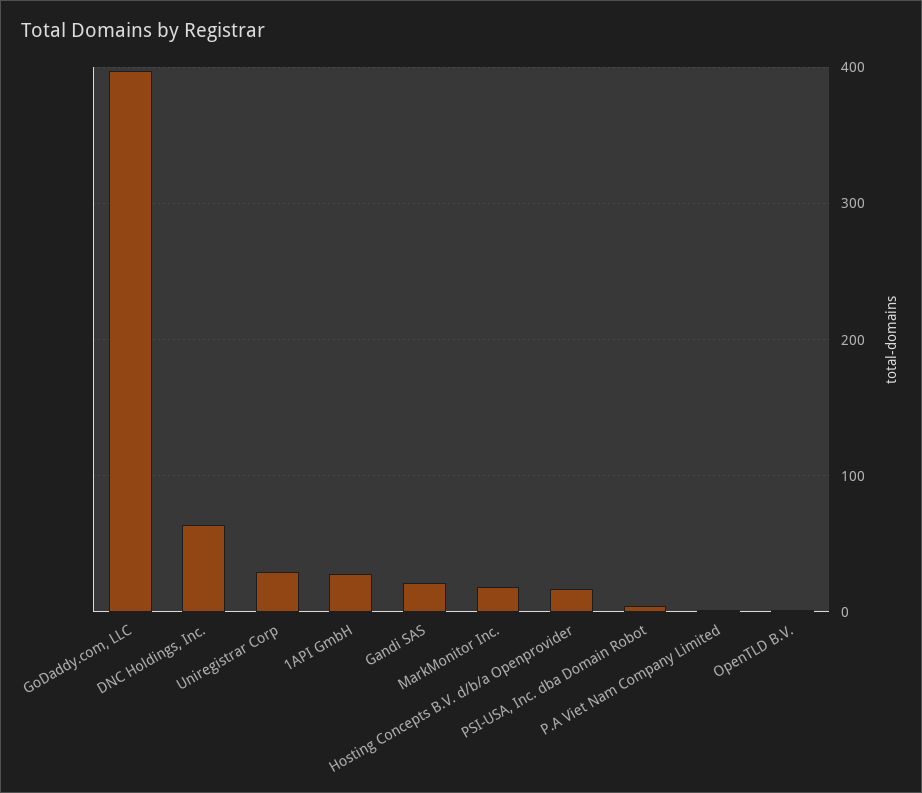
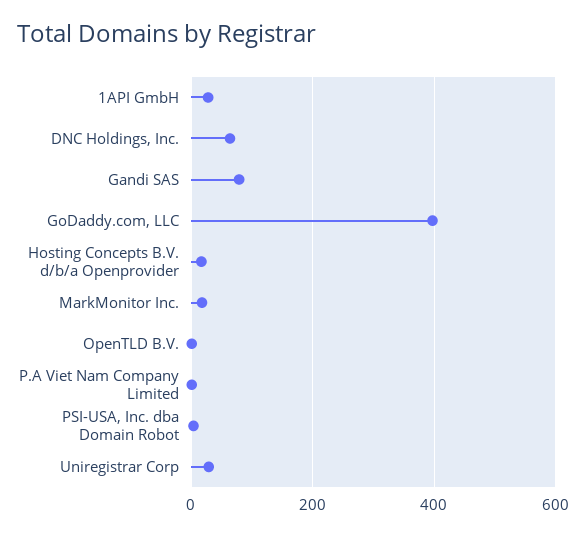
Gandi SAS: 20 -> 80

